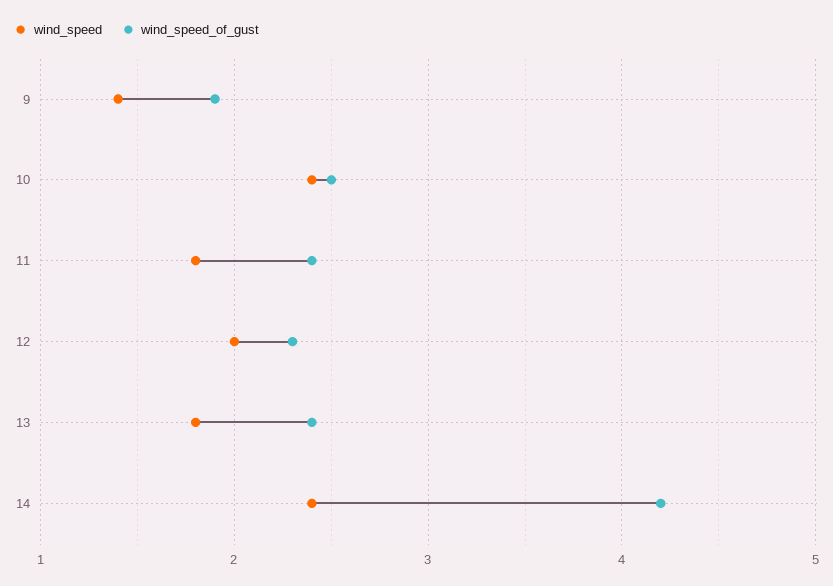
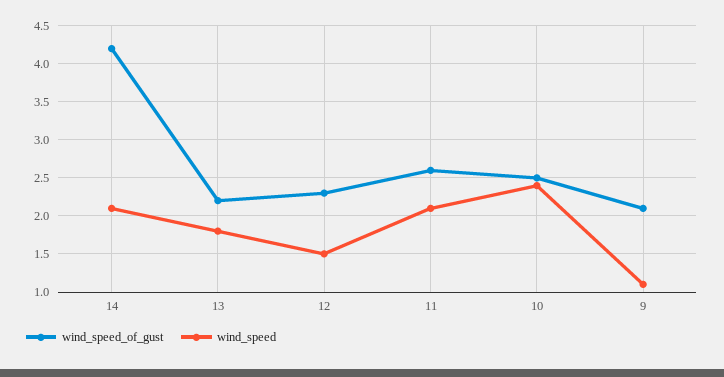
wind_speed, 9: 1.4 -> 1.1
wind_speed_of_gust, 9: 1.9 -> 2.1
wind_speed, 11: 1.8 -> 2.1
wind_speed_of_gust, 11: 2.4 -> 2.6
wind_speed, 12: 2 -> 1.5
wind_speed_of_gust, 13: 2.4 -> 2.2
wind_speed, 14: 2.4 -> 2.1

